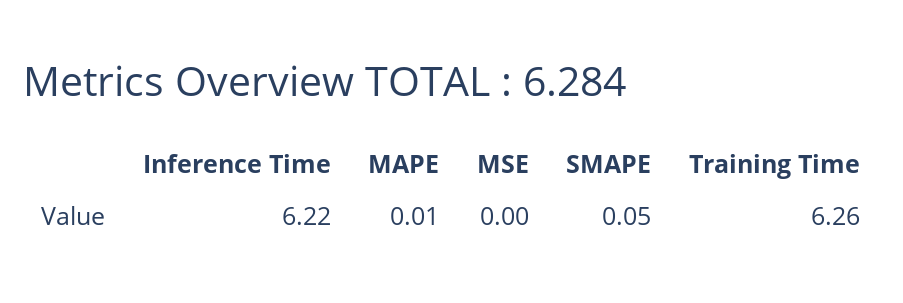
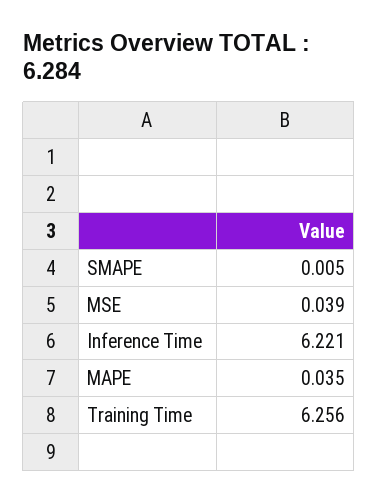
MAPE: 0.01 -> 0.035
MSE: 0 -> 0.039
SMAPE: 0.05 -> 0.005

